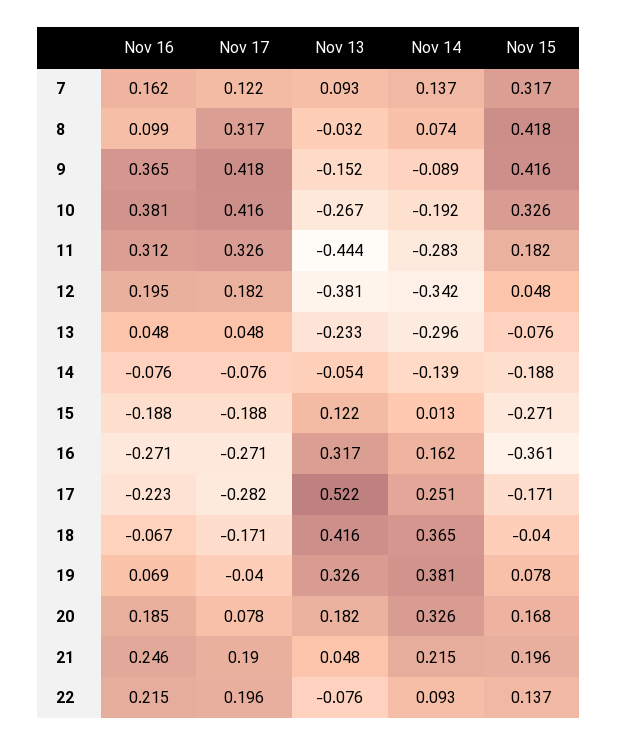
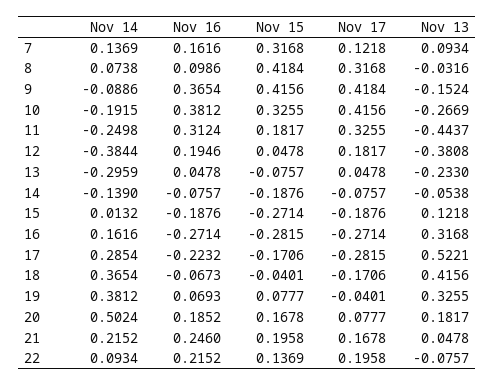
Nov 14, 11: -0.283 -> -0.2498
Nov 14, 12: -0.342 -> -0.3844
Nov 15, 16: -0.361 -> -0.2815
Nov 14, 17: 0.251 -> 0.2854
Nov 14, 20: 0.326 -> 0.5024
Nov 17, 21: 0.19 -> 0.1678

